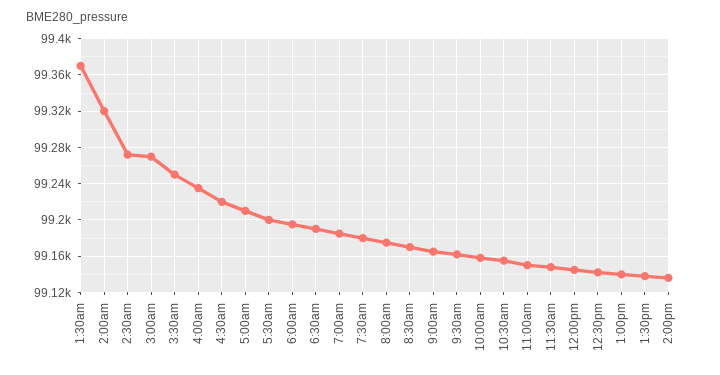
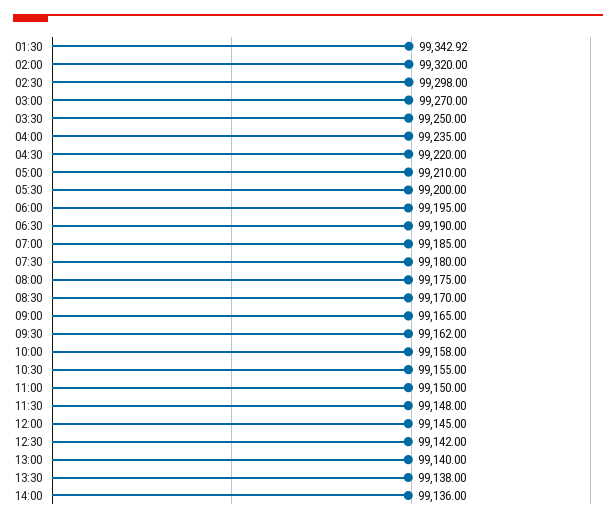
1:30am: 99370 -> 99342.92
2:30am: 99270 -> 99298

